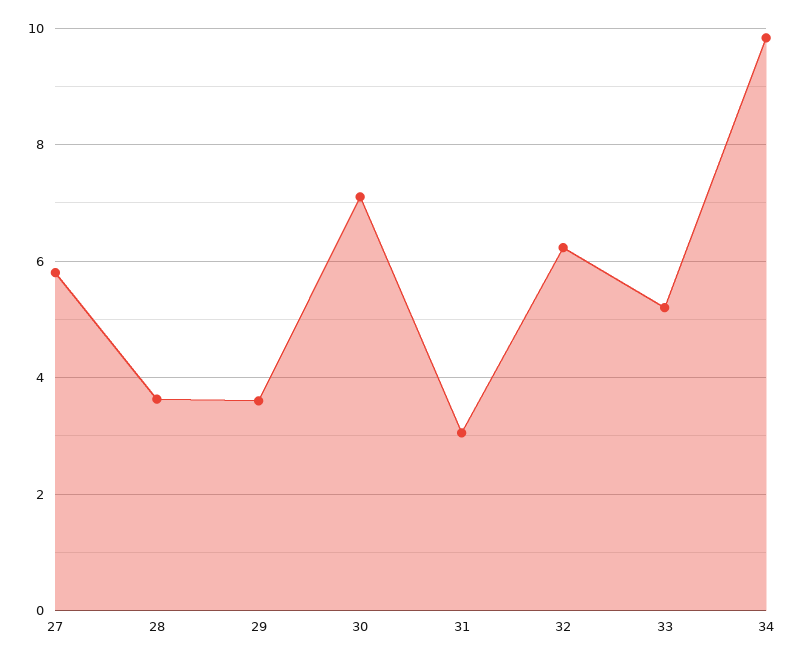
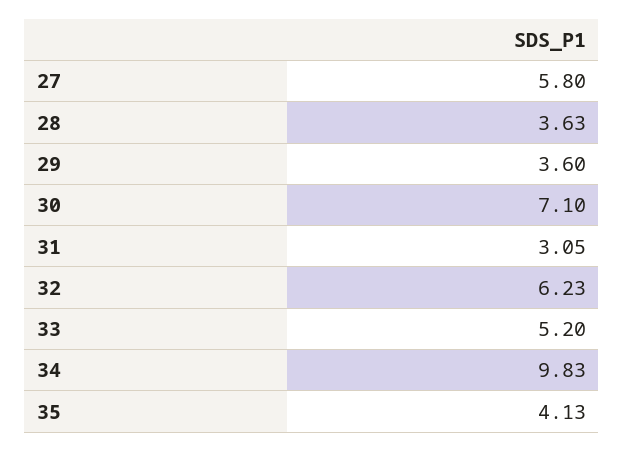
35: none -> 4.13

